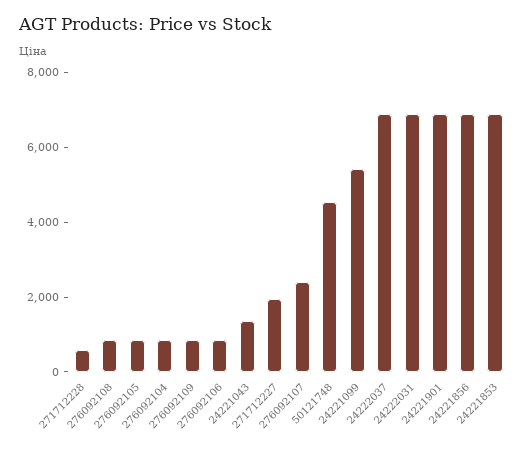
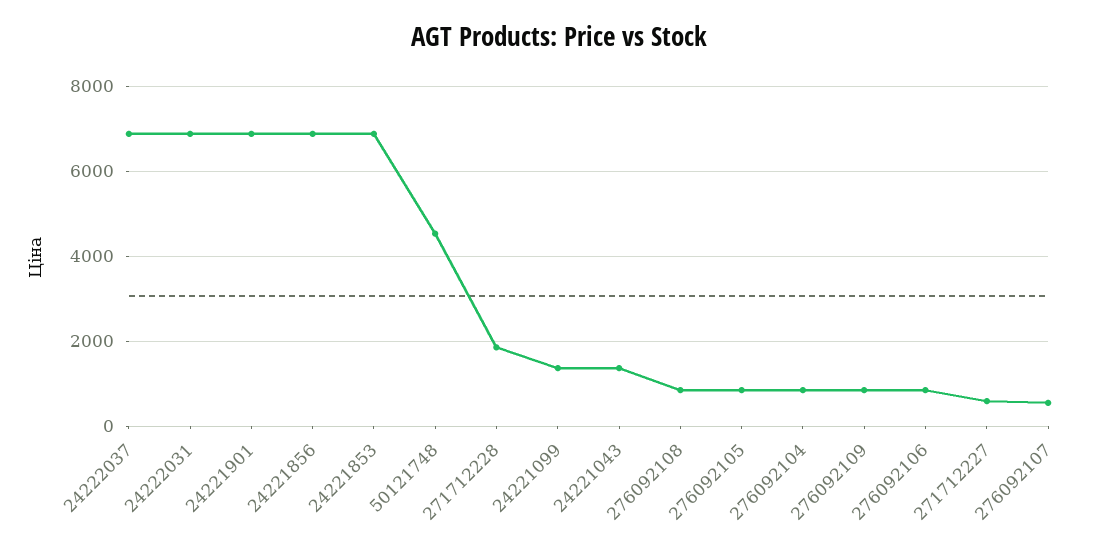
271712228: 500 -> 1800
271712227: 2000 -> 600
276092107: 2500 -> 600
24221099: 5500 -> 1400

